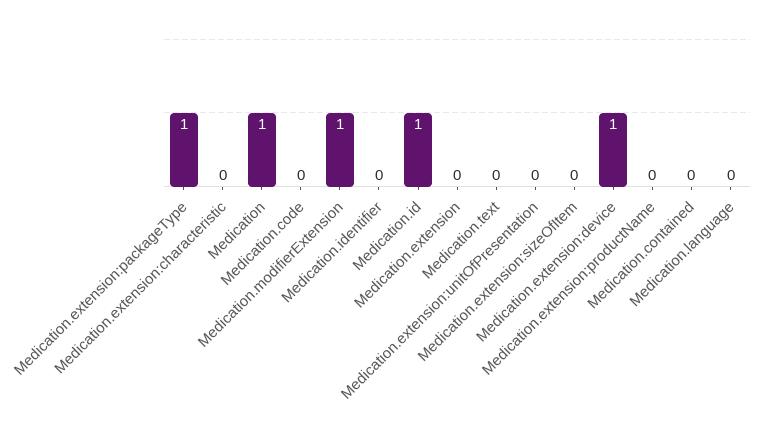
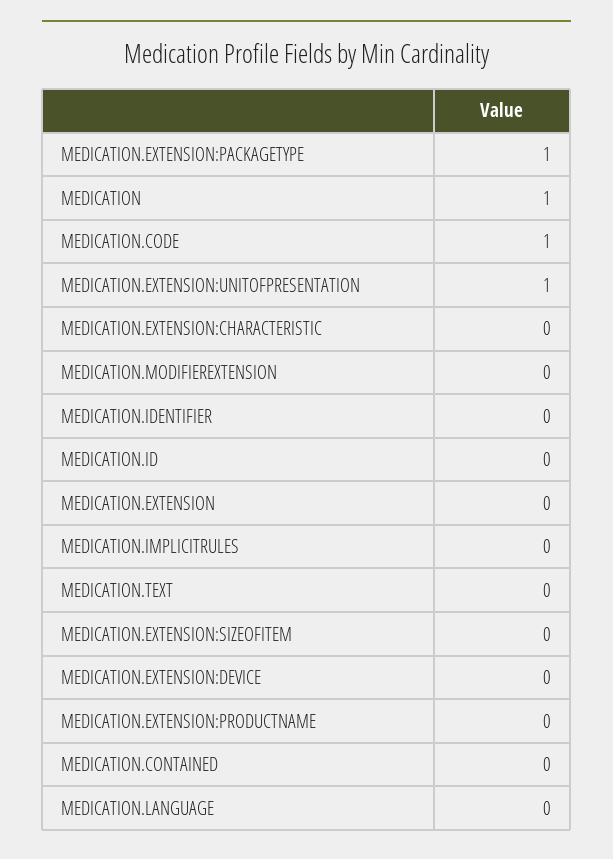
Medication.code: 0 -> 1
Medication.modifierExtension: 1 -> 0
Medication.id: 1 -> 0
Medication.extension:unitOfPresentation: 0 -> 1
Medication.extension:device: 1 -> 0
MEDICATION.IMPLICITRULES: none -> 0

